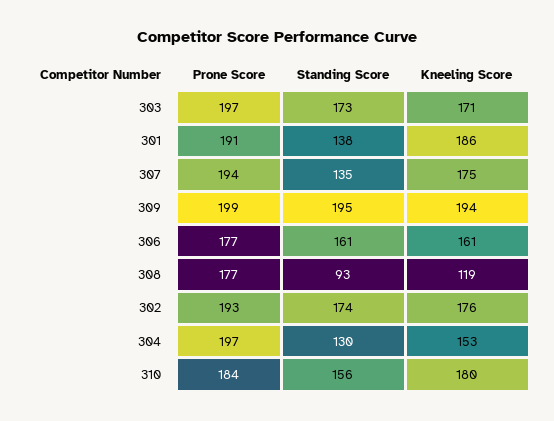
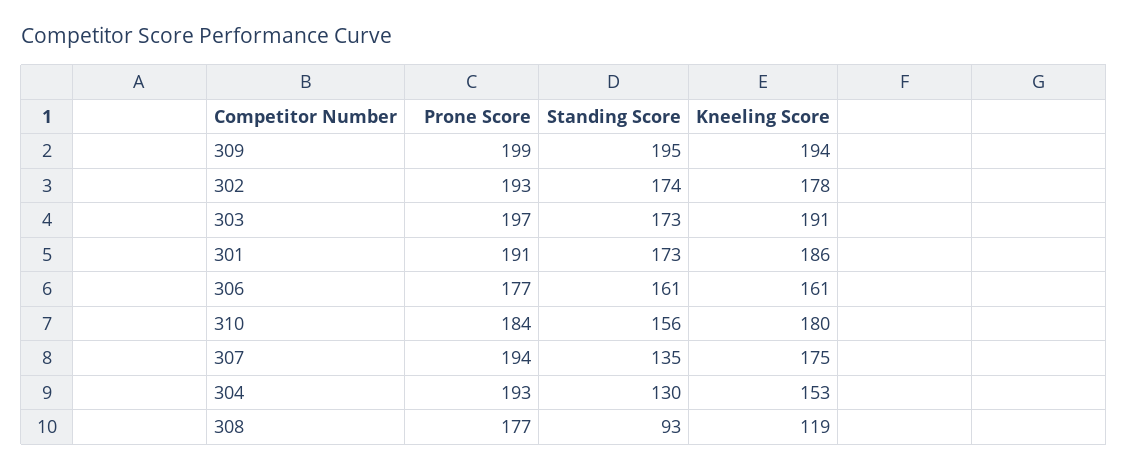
Kneeling Score, 303: 171 -> 191
Standing Score, 301: 138 -> 173
Kneeling Score, 302: 176 -> 178
Prone Score, 304: 197 -> 193

